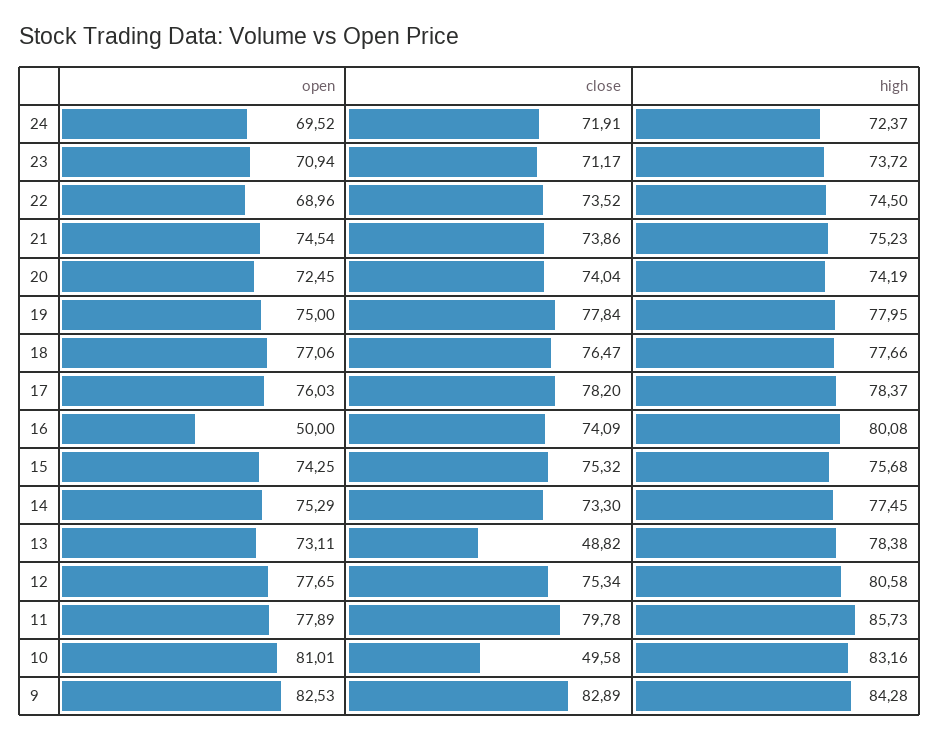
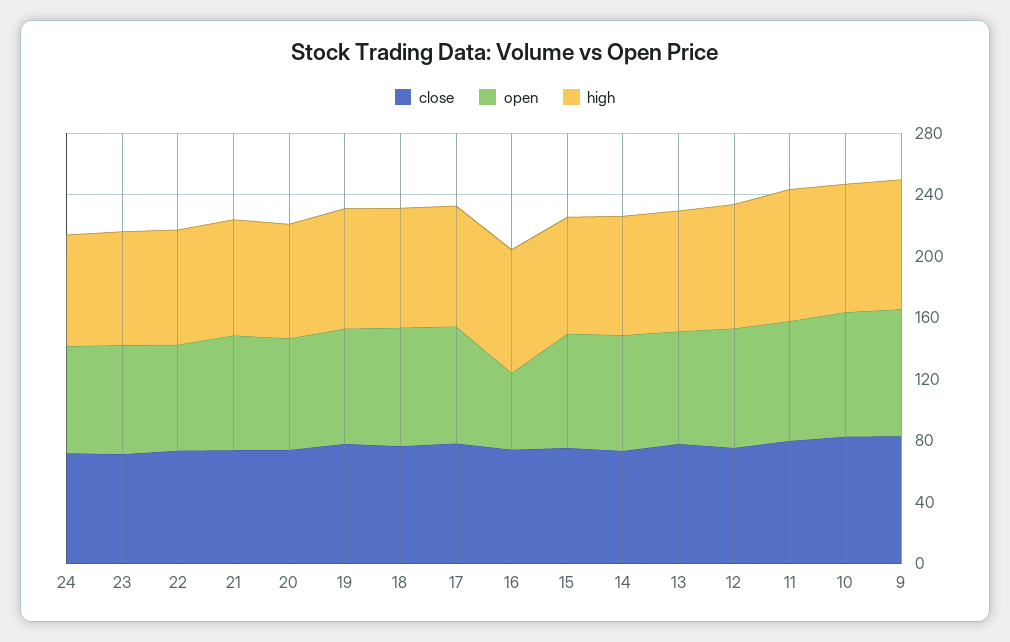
close, 13: 48.82 -> 80
close, 10: 49.58 -> 80

